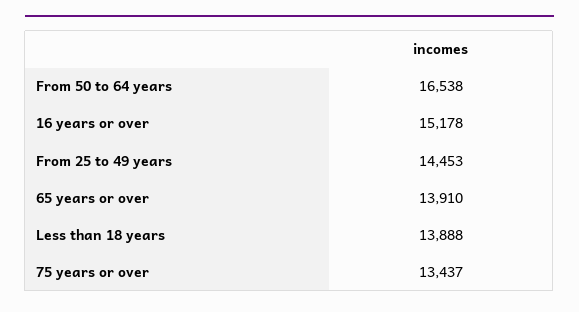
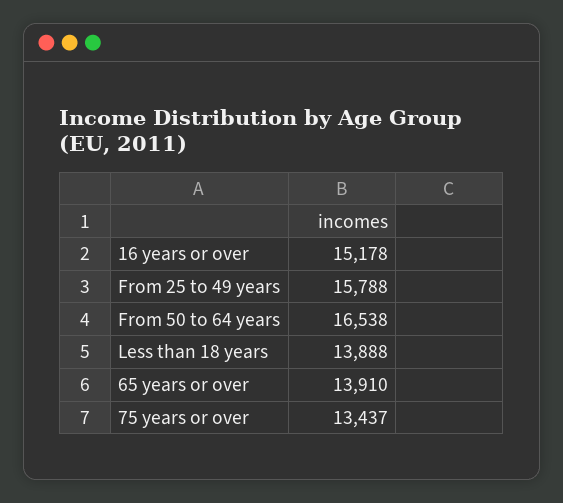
From 25 to 49 years: 14453 -> 15788

